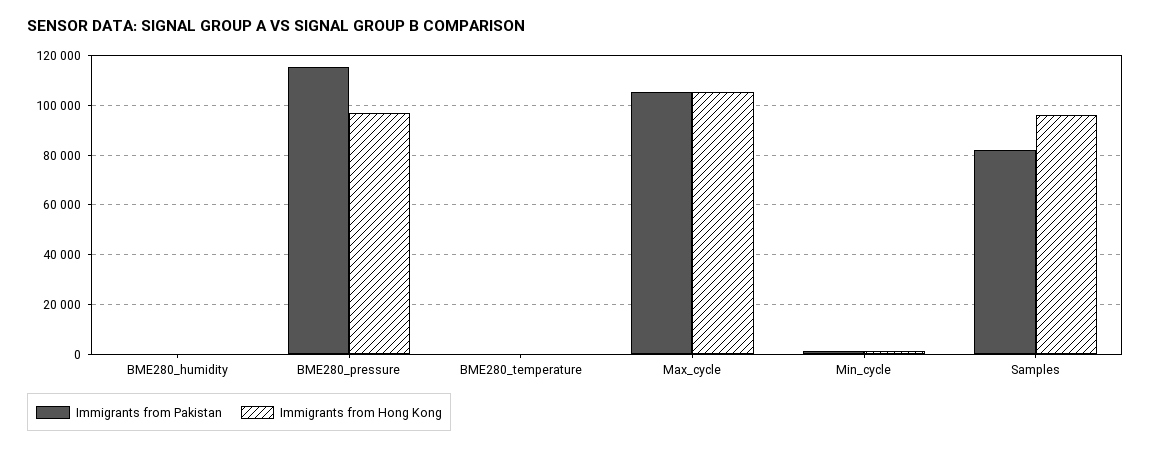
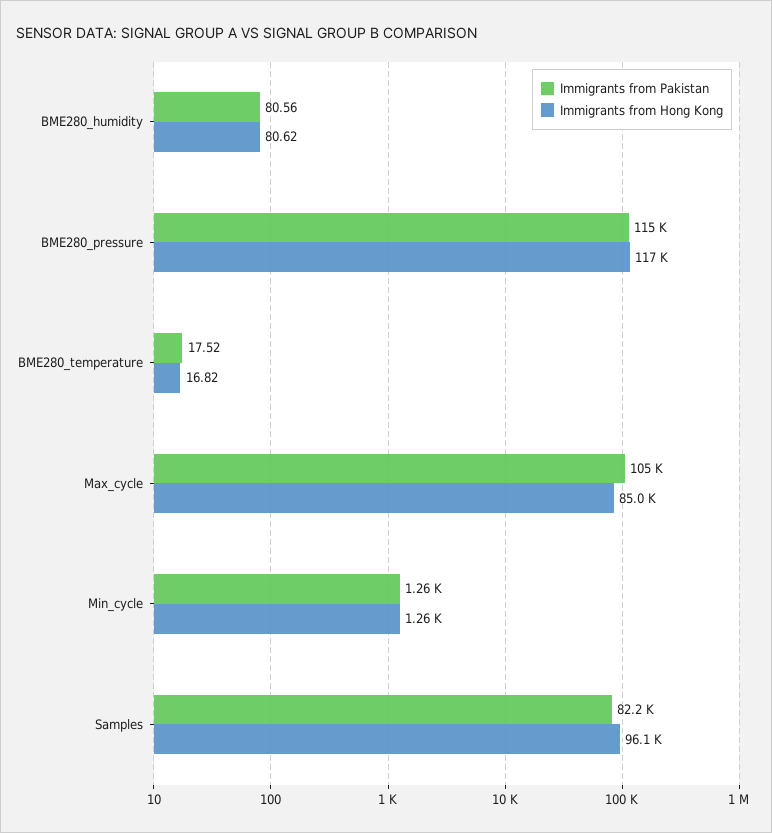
Immigrants from Hong Kong, BME280_pressure: 97500 -> 117000
Immigrants from Hong Kong, Max_cycle: 105000 -> 85000

